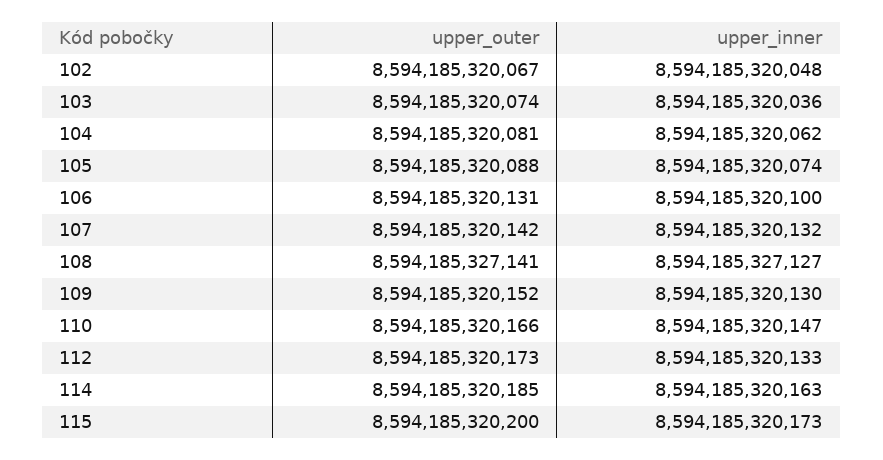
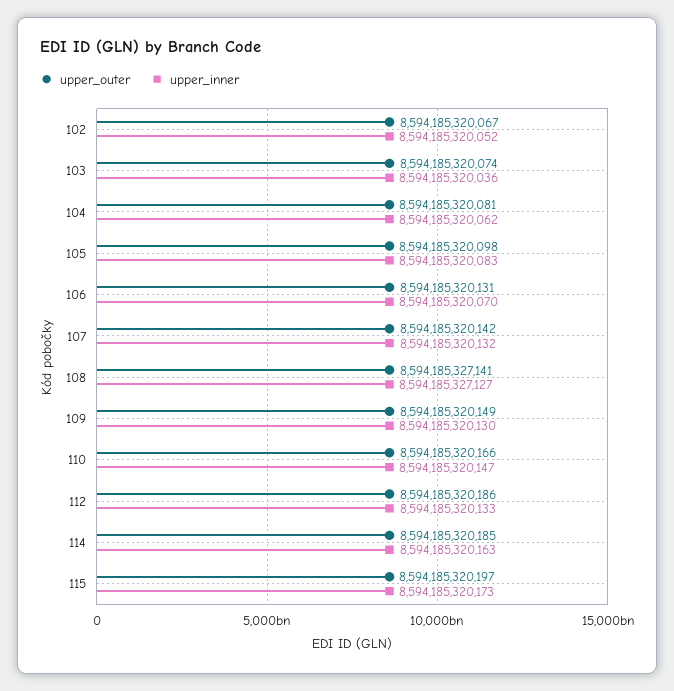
upper_inner, 102: 8594185320048 -> 8594185320052
upper_outer, 105: 8594185320088 -> 8594185320098
upper_inner, 105: 8594185320074 -> 8594185320083
upper_inner, 106: 8594185320100 -> 8594185320070
upper_outer, 109: 8594185320152 -> 8594185320149
upper_outer, 112: 8594185320173 -> 8594185320186
upper_outer, 115: 8594185320200 -> 8594185320197

